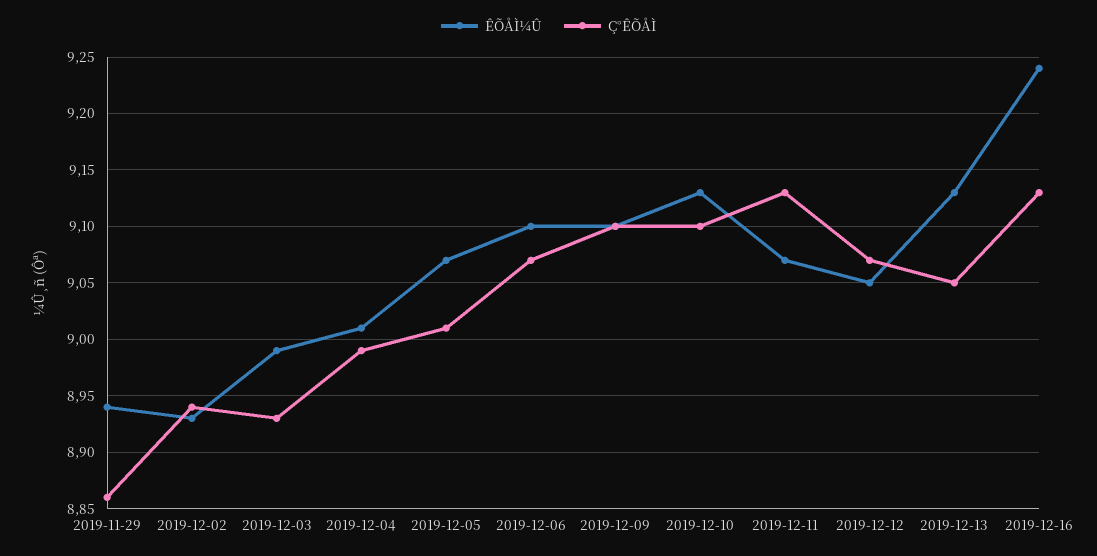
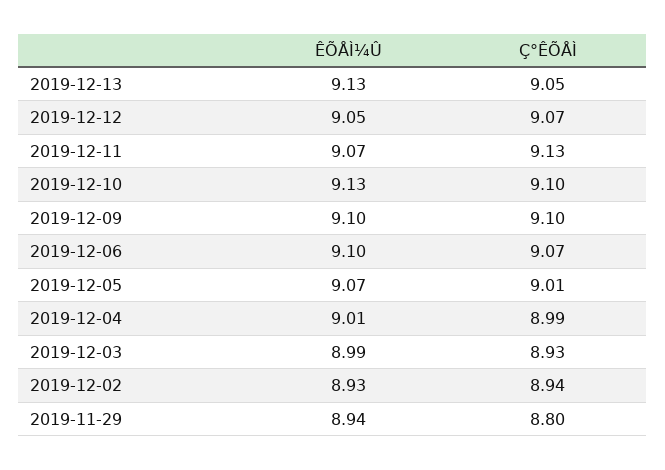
Ç°ÊÕÅÌ, 2019-11-29: 8.86 -> 8.8
ÊÕÅÌ¼Û, 2019-12-16: 9.24 -> none
Ç°ÊÕÅÌ, 2019-12-16: 9.13 -> none

